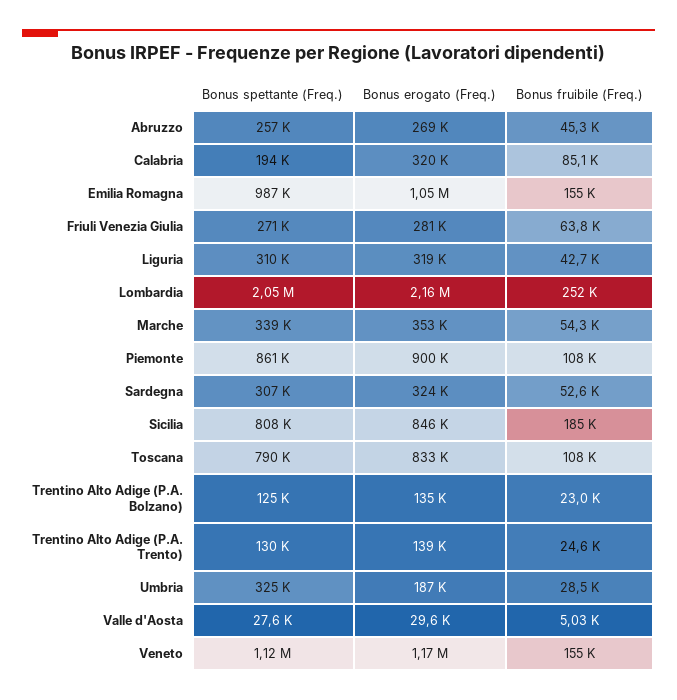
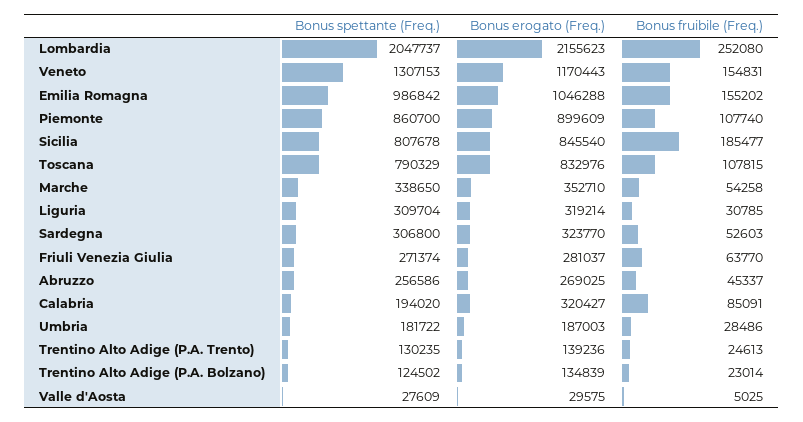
Bonus fruibile (Freq.), Liguria: 42700 -> 30785
Bonus spettante (Freq.), Umbria: 325000 -> 181722
Bonus spettante (Freq.), Veneto: 1120000 -> 1307153

